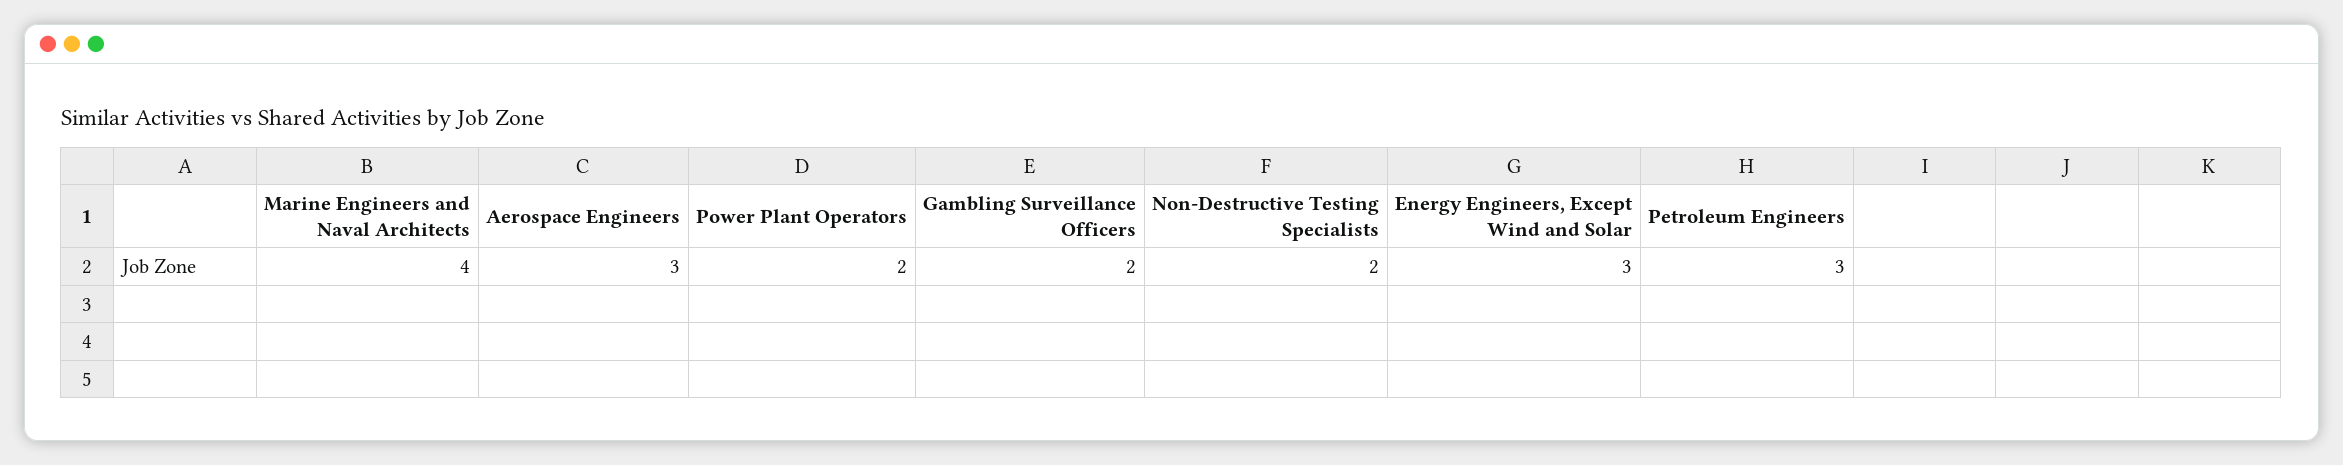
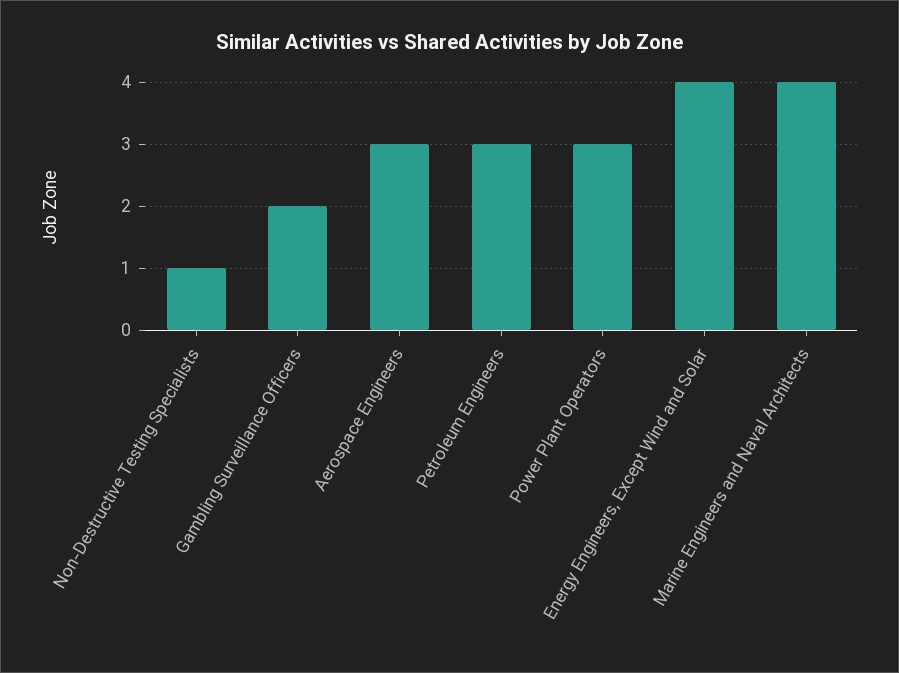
Power Plant Operators: 2 -> 3
Non-Destructive Testing Specialists: 2 -> 1
Energy Engineers, Except Wind and Solar: 3 -> 4

